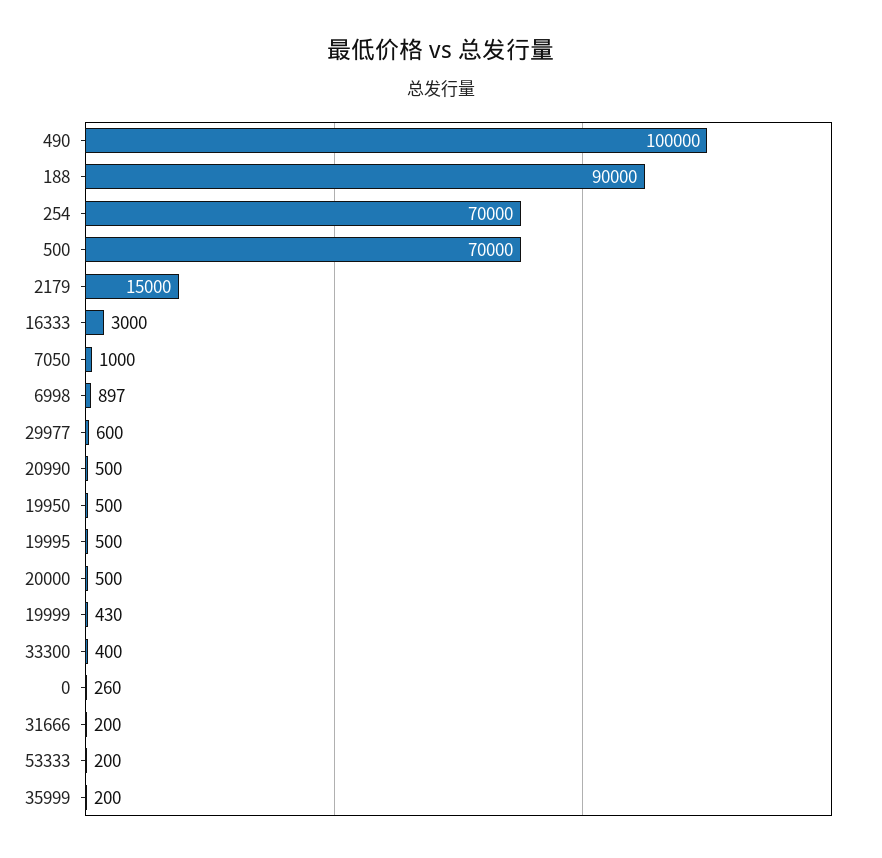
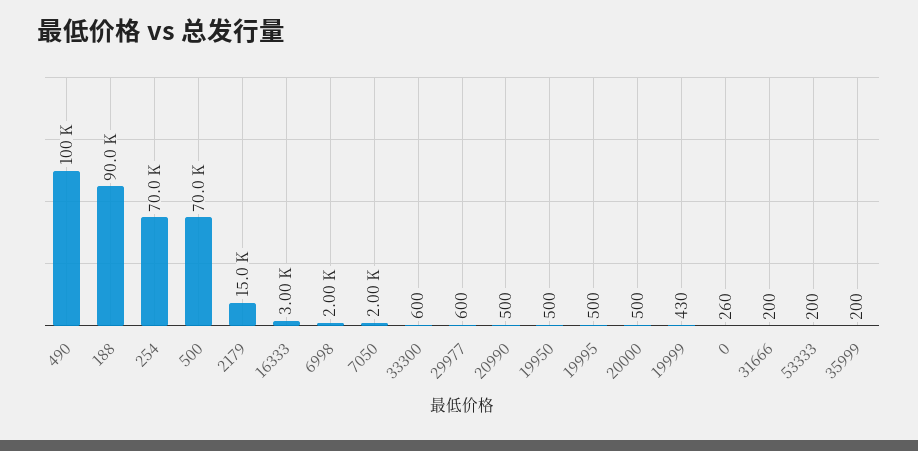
7050: 1000 -> 2000
6998: 897 -> 2000
33300: 400 -> 600

